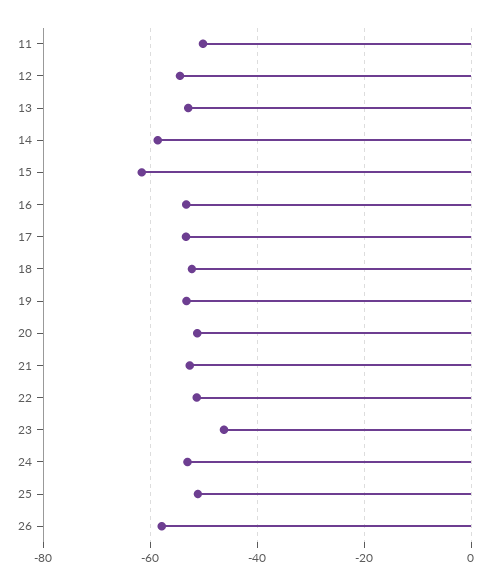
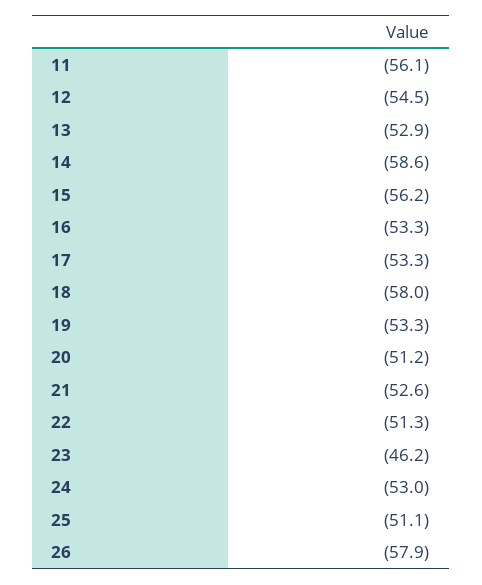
11: -50 -> -56.1
15: -62 -> -56.2
18: -52 -> -58

